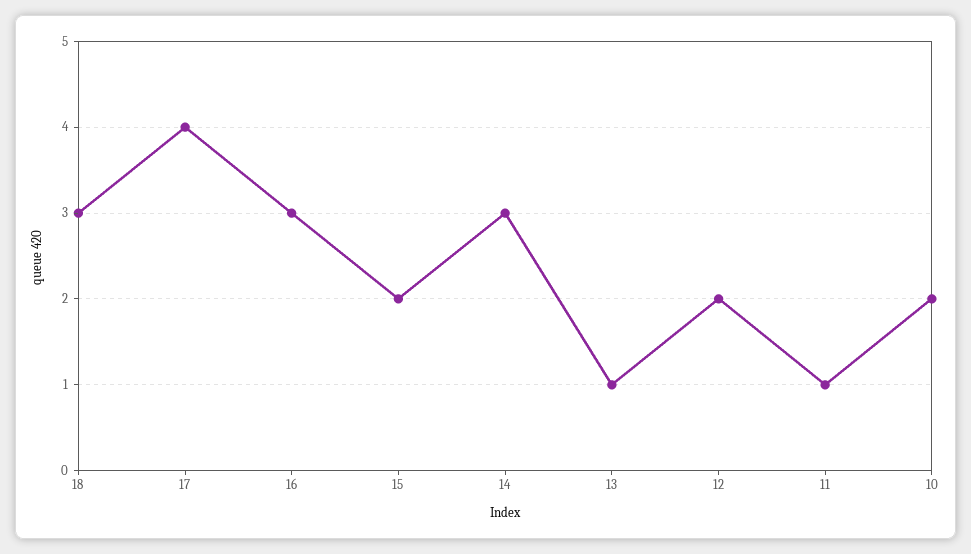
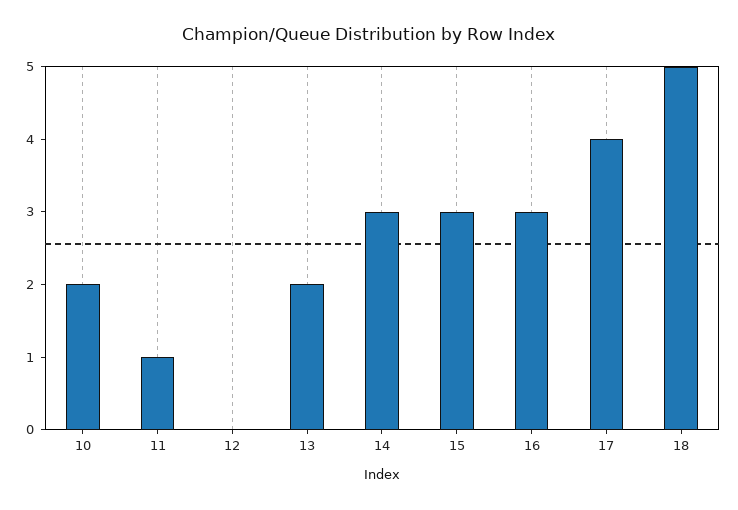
18: 3 -> 5
15: 2 -> 3
13: 1 -> 2
12: 2 -> 0

